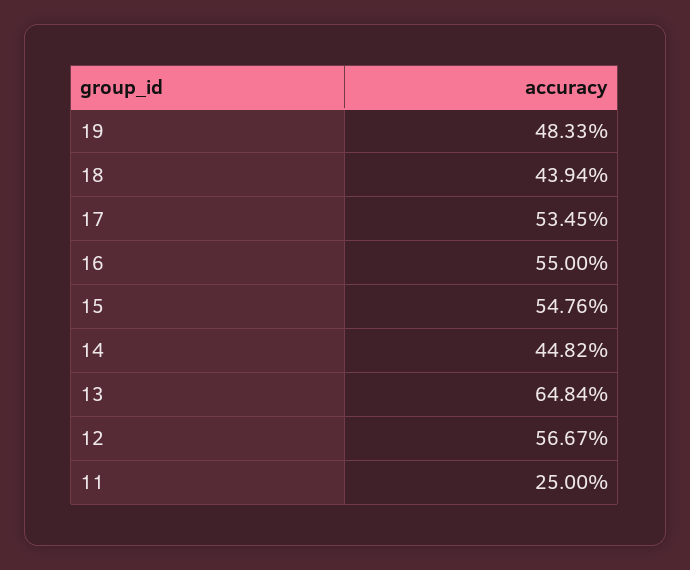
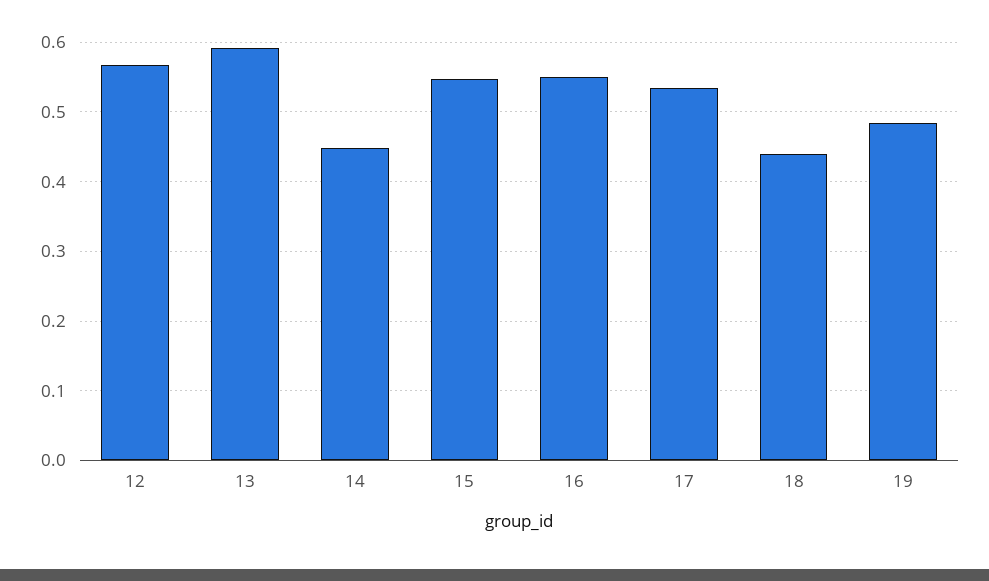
13: 0.6484 -> 0.59
11: 0.25 -> none

